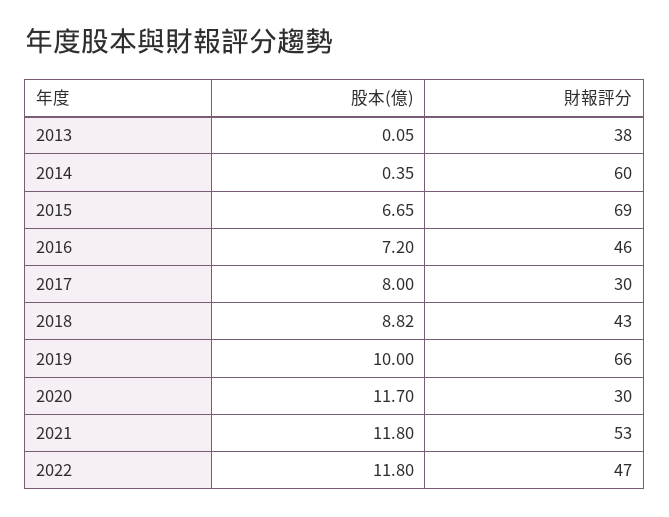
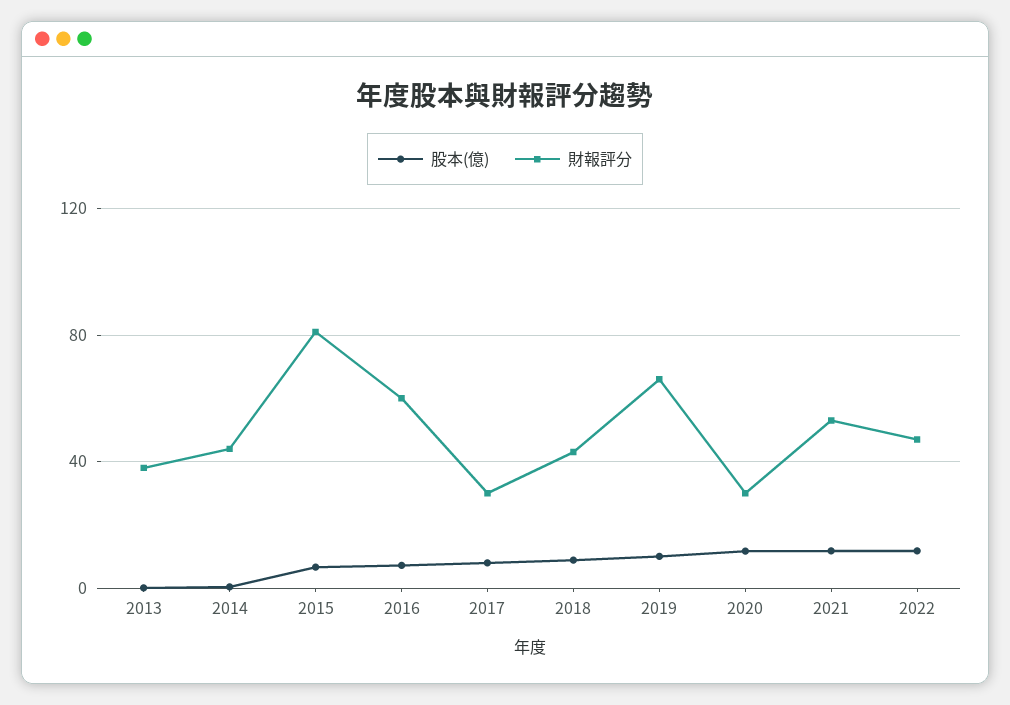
財報評分, 2014: 60 -> 45
財報評分, 2015: 69 -> 80
財報評分, 2016: 46 -> 60

